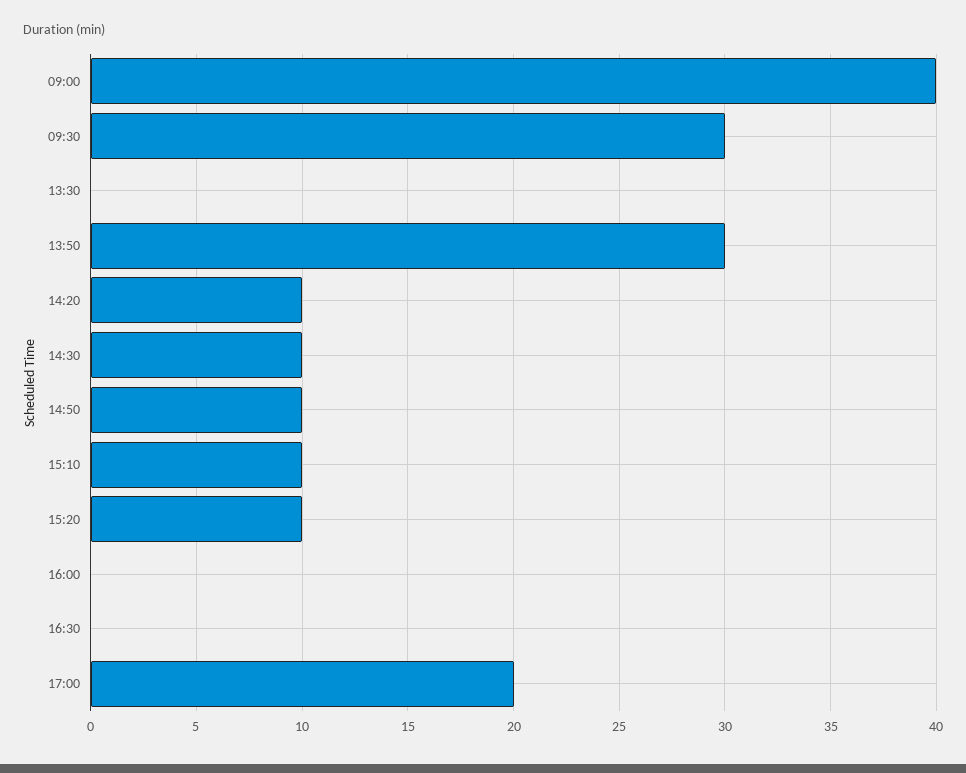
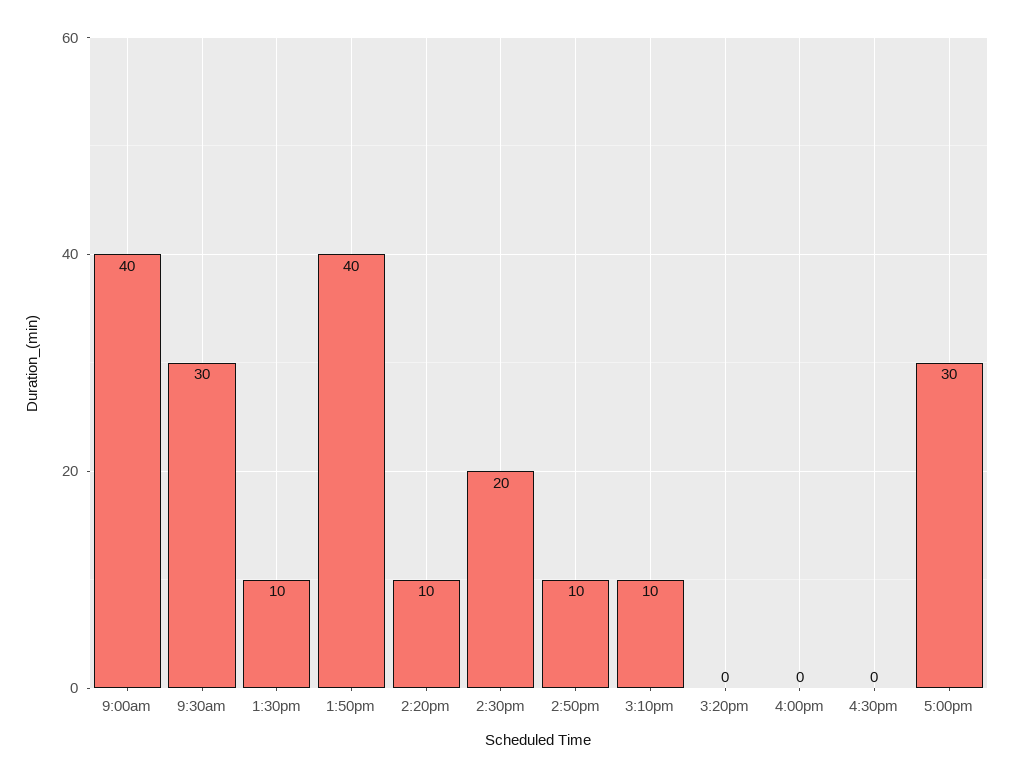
13:30: 0 -> 10
13:50: 30 -> 40
14:30: 10 -> 20
15:20: 10 -> 0
17:00: 20 -> 30

